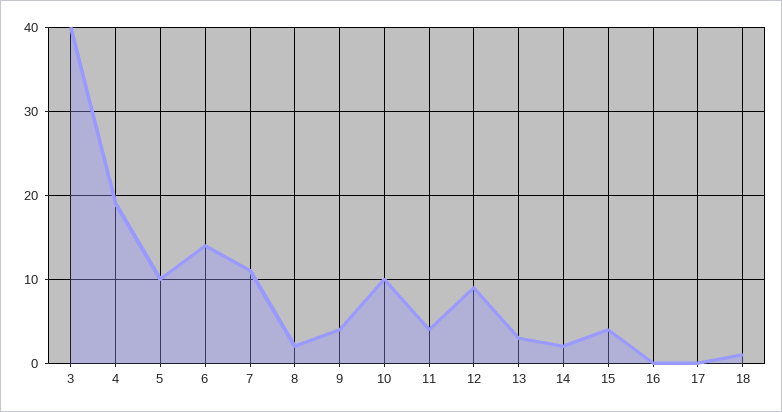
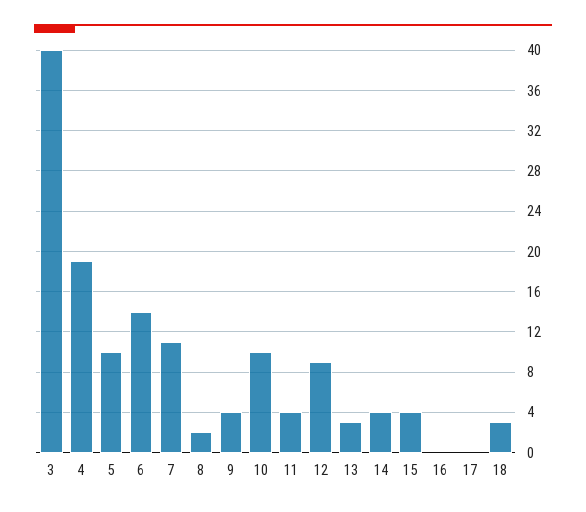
14: 2 -> 4
18: 1 -> 3

